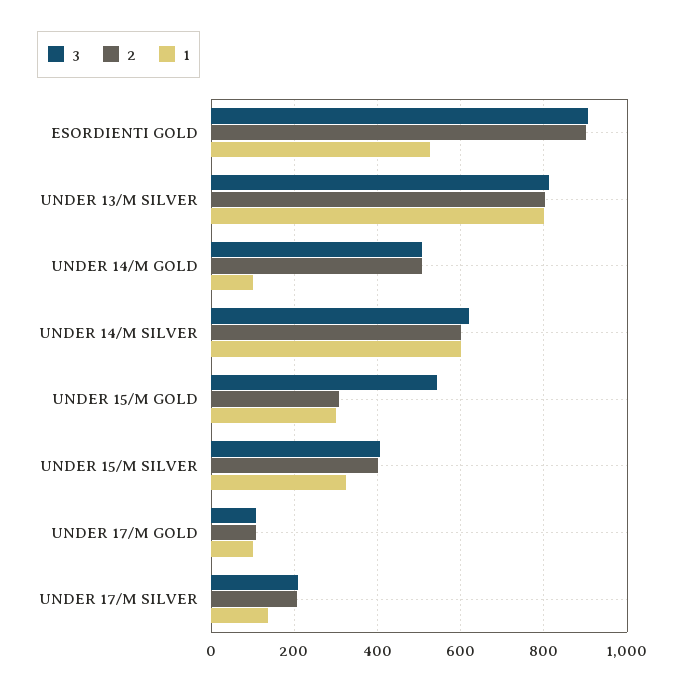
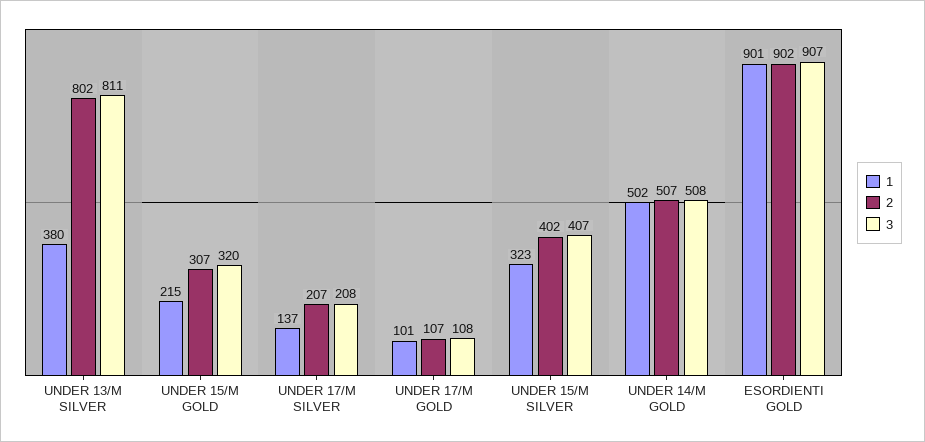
1, ESORDIENTI GOLD: 520 -> 901
1, UNDER 13/M SILVER: 800 -> 380
1, UNDER 14/M GOLD: 100 -> 502
3, UNDER 14/M SILVER: 620 -> none
2, UNDER 14/M SILVER: 600 -> none
1, UNDER 14/M SILVER: 600 -> none
3, UNDER 15/M GOLD: 540 -> 320
1, UNDER 15/M GOLD: 300 -> 215

